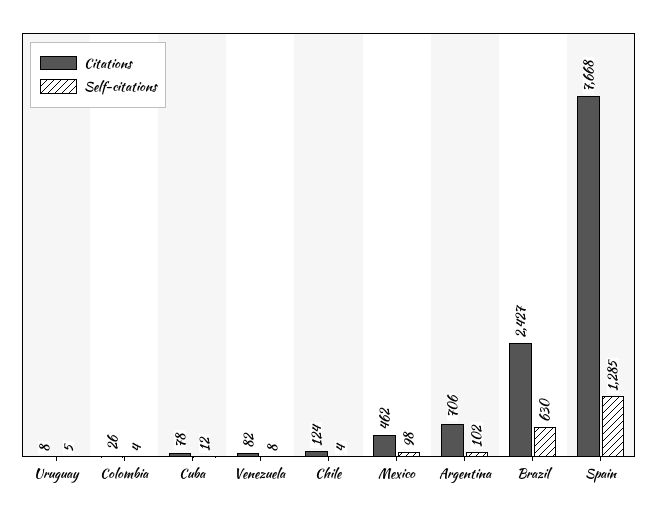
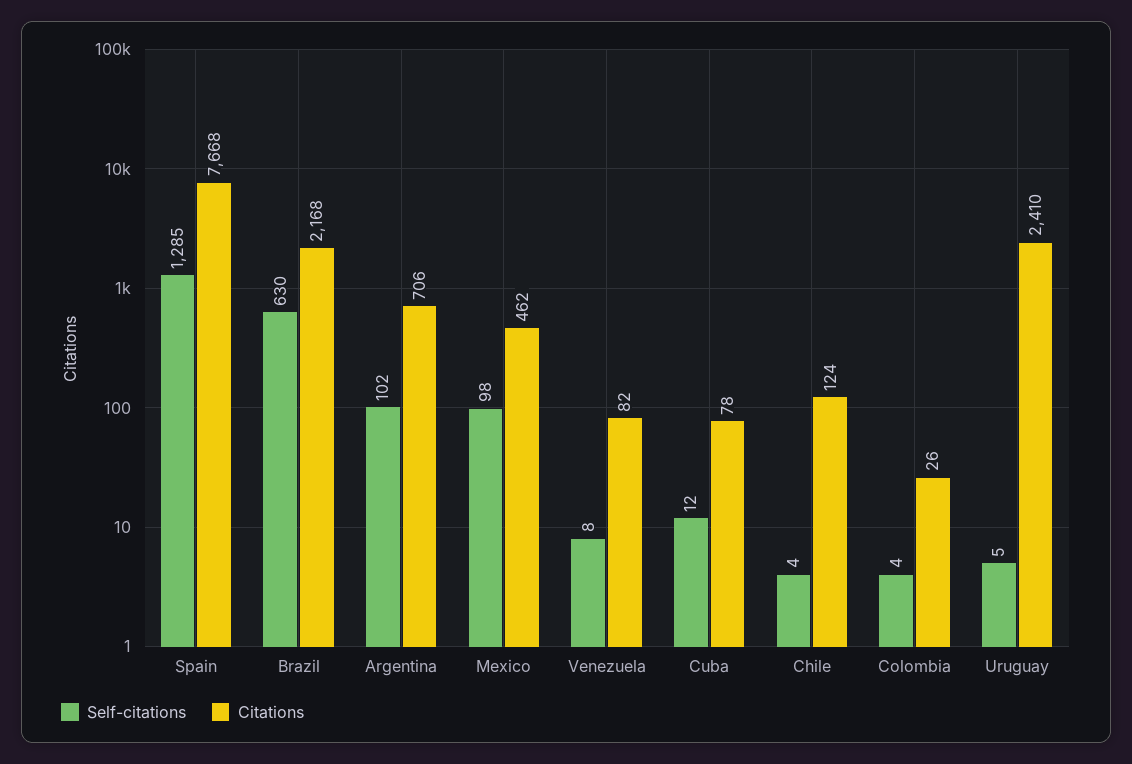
Citations, Uruguay: 8 -> 2410
Citations, Brazil: 2427 -> 2168

